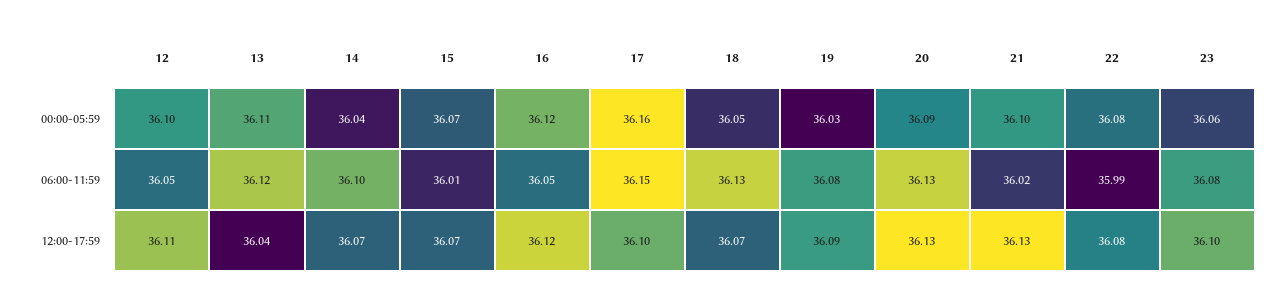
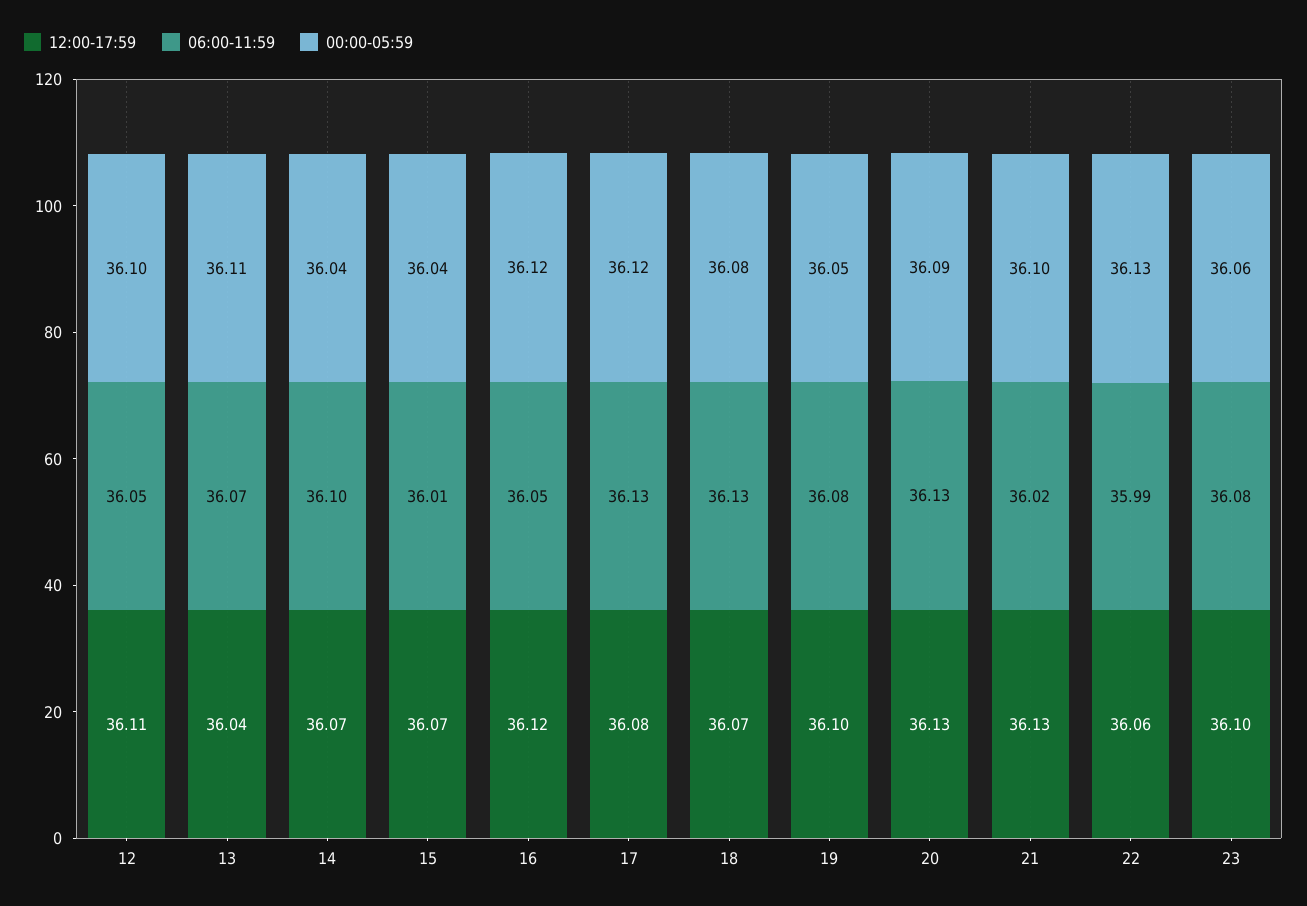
00:00-05:59, 15: 36.07 -> 36.04
00:00-05:59, 17: 36.16 -> 36.12
00:00-05:59, 18: 36.05 -> 36.08
00:00-05:59, 19: 36.03 -> 36.05
00:00-05:59, 22: 36.08 -> 36.13
06:00-11:59, 13: 36.12 -> 36.07
06:00-11:59, 17: 36.15 -> 36.13
12:00-17:59, 17: 36.1 -> 36.08
12:00-17:59, 19: 36.09 -> 36.1
12:00-17:59, 22: 36.08 -> 36.06

